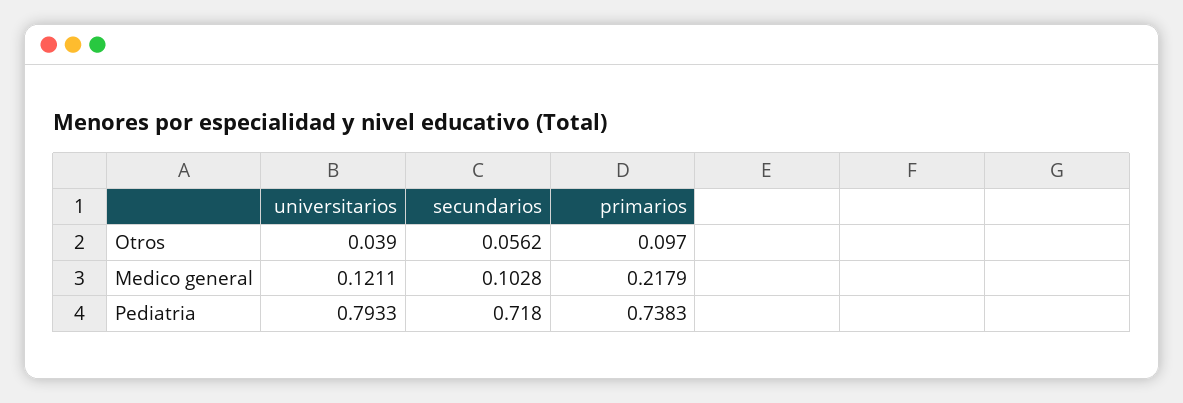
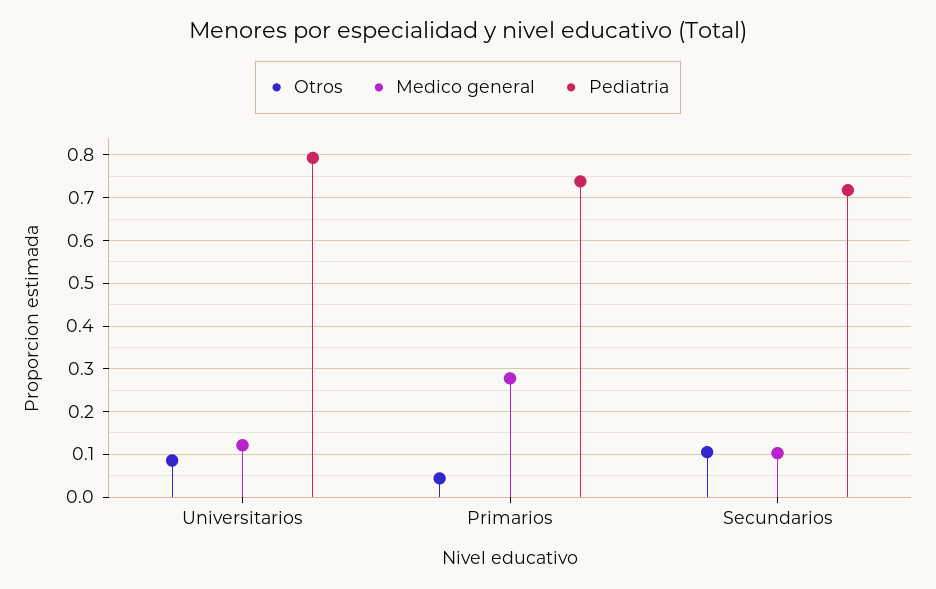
Otros, universitarios: 0.039 -> 0.08
Otros, secundarios: 0.0562 -> 0.1
Otros, primarios: 0.097 -> 0.04
Medico general, primarios: 0.2179 -> 0.28

